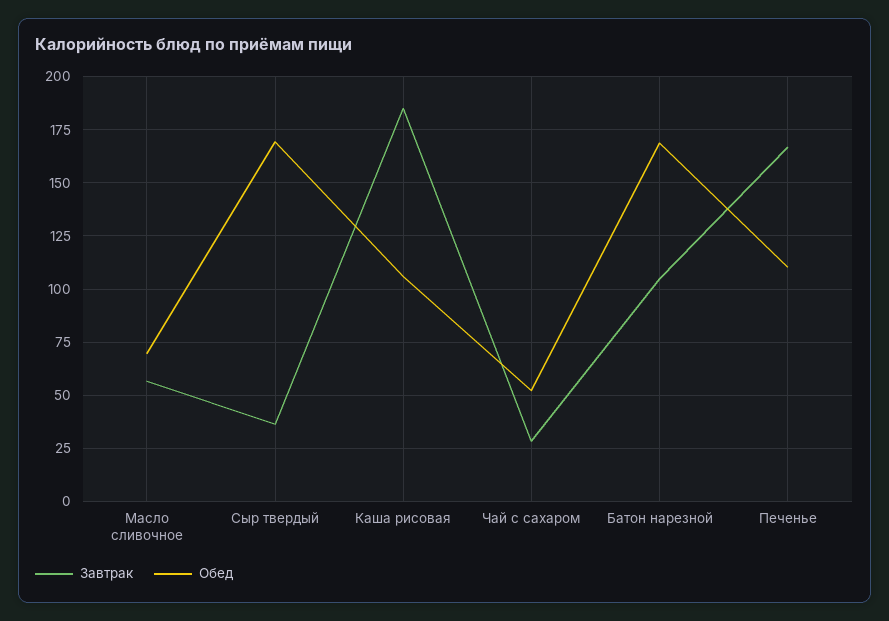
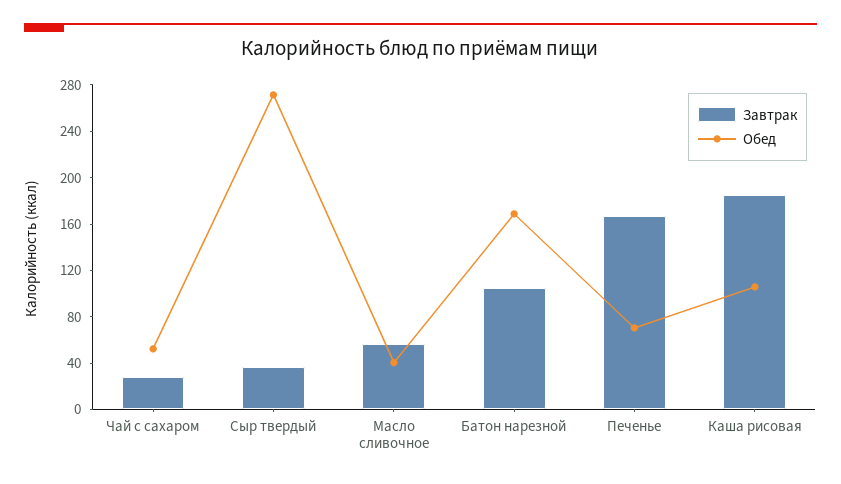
Обед, Масло сливочное: 70 -> 40
Обед, Сыр твердый: 170 -> 270
Обед, Печенье: 110 -> 70

